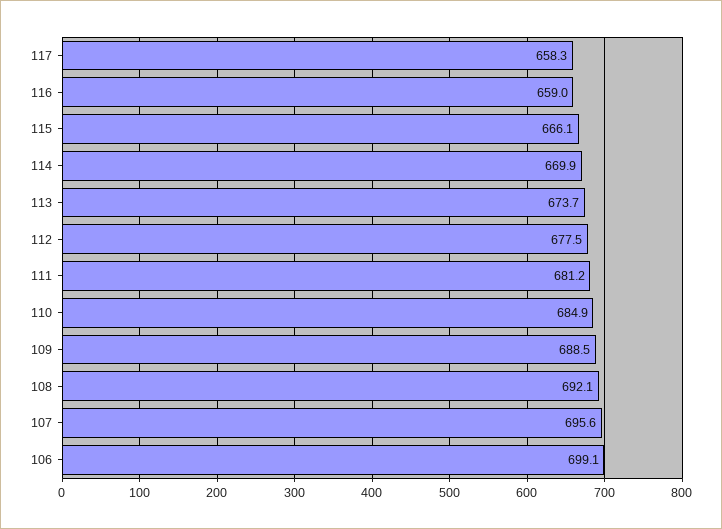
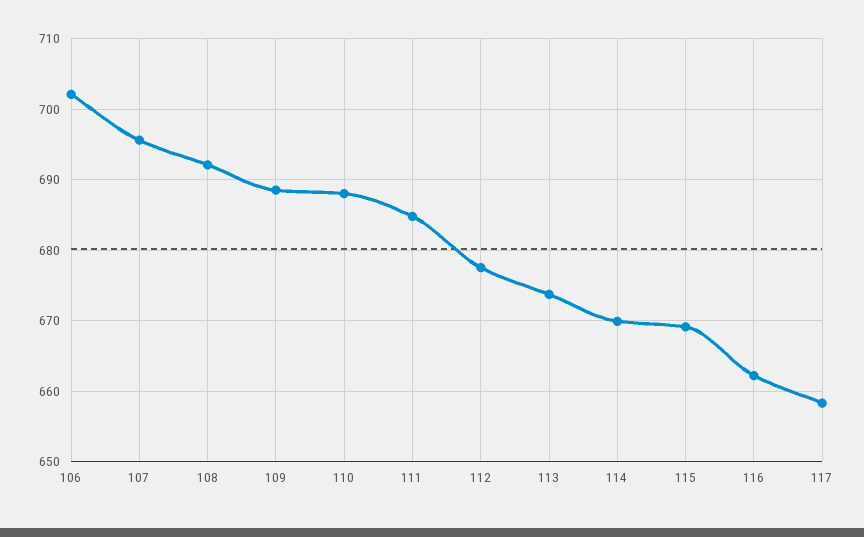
116: 659 -> 662
115: 666.1 -> 669
111: 681.2 -> 685
110: 684.9 -> 688
106: 699.1 -> 702

